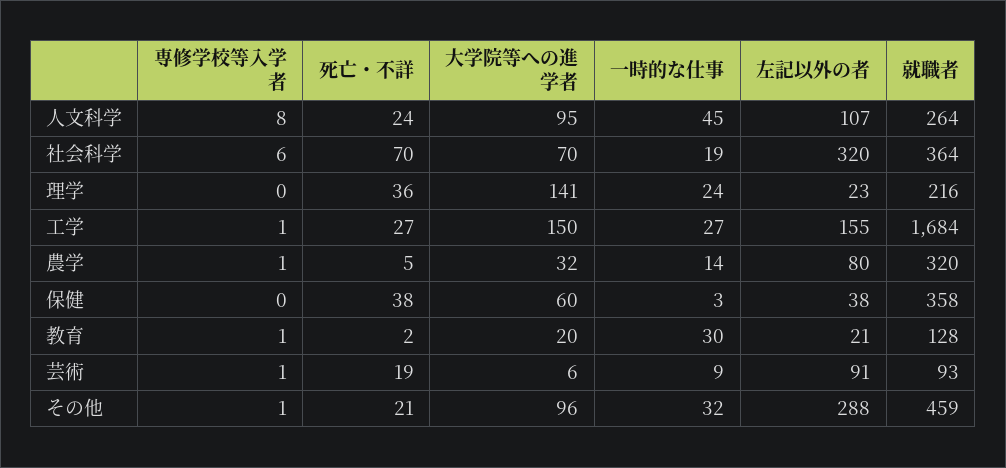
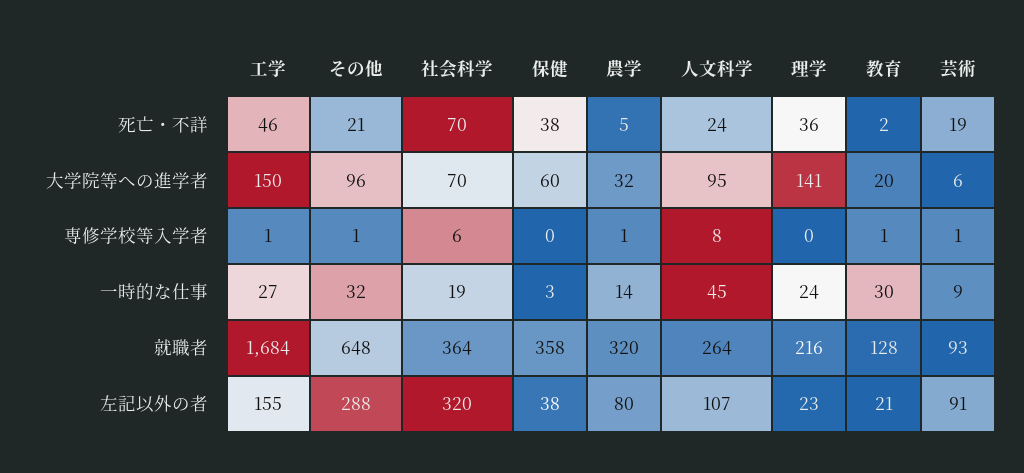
死亡・不詳, 工学: 27 -> 46
就職者, その他: 459 -> 648

